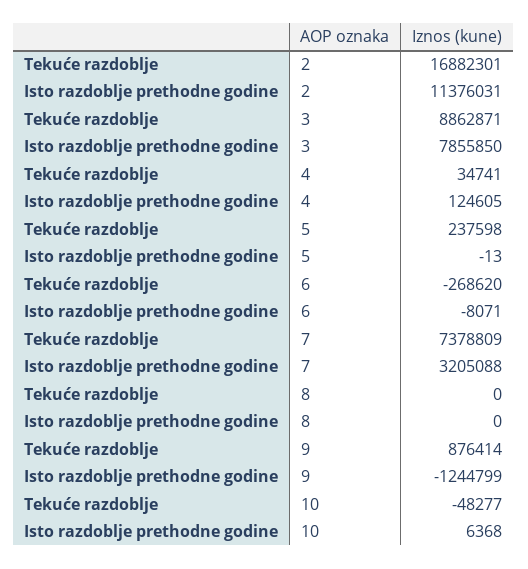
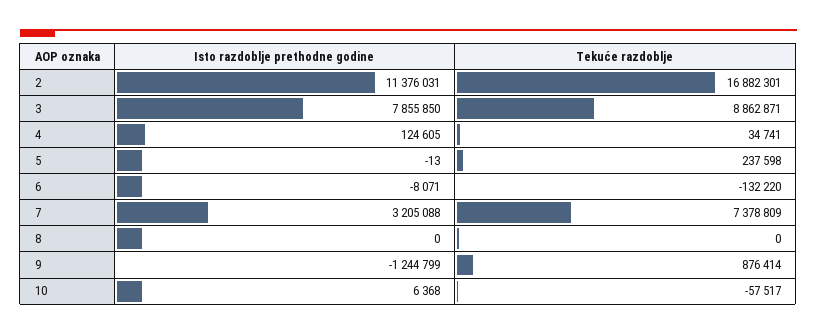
Tekuće razdoblje, 6: -268620 -> -132220
Tekuće razdoblje, 10: -48277 -> -57517

